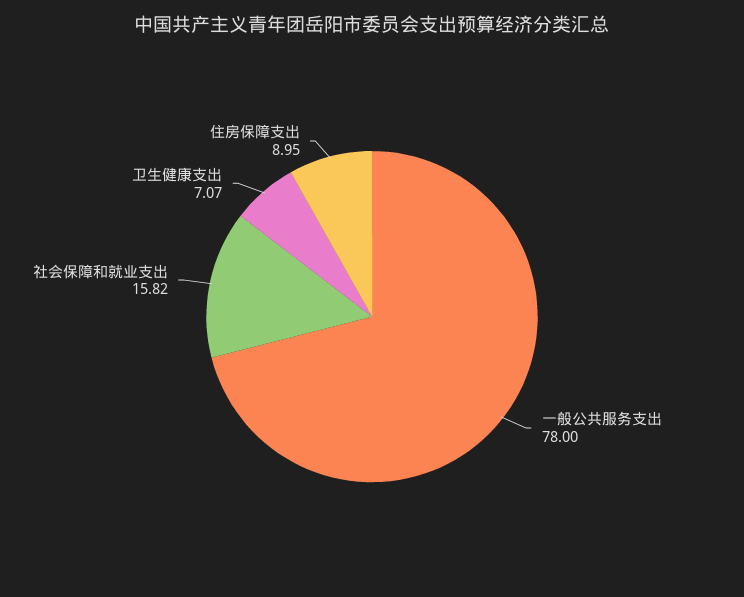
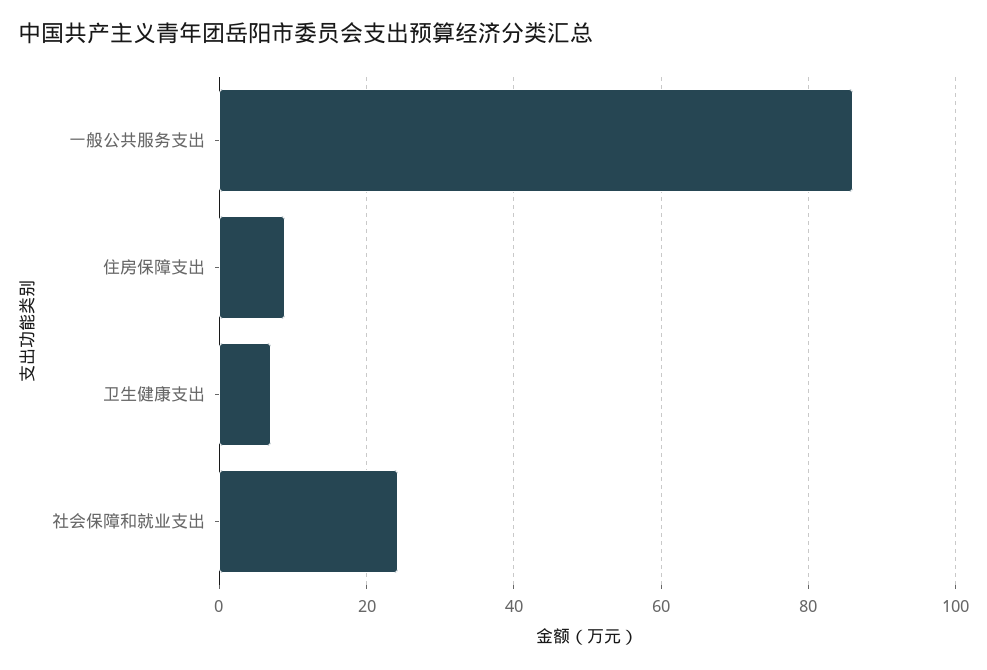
一般公共服务支出: 78 -> 86
社会保障和就业支出: 15.82 -> 24

